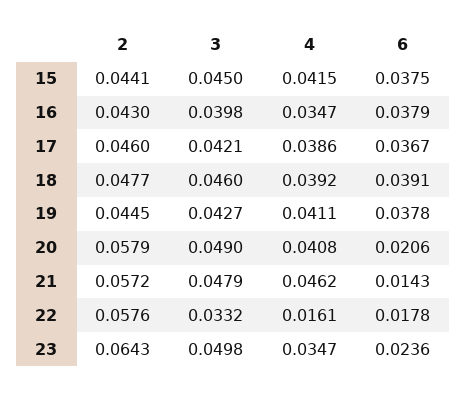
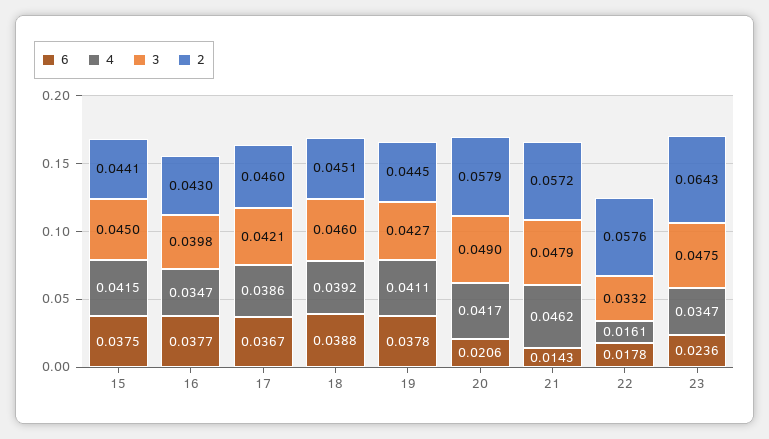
6, 16: 0.0379 -> 0.0377
2, 18: 0.0477 -> 0.0451
6, 18: 0.0391 -> 0.0388
4, 20: 0.0408 -> 0.0417
3, 23: 0.0498 -> 0.0475

